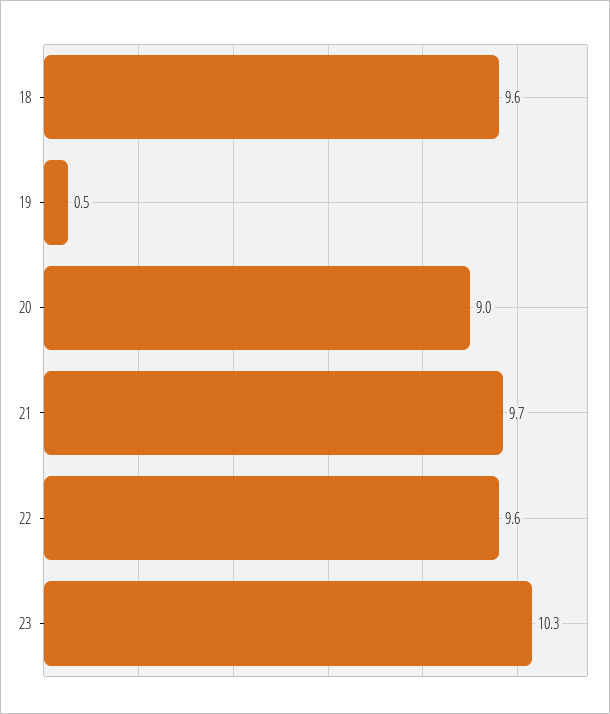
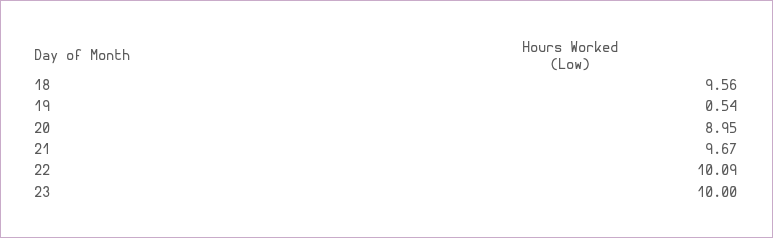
22: 9.6 -> 10.09
23: 10.3 -> 10

